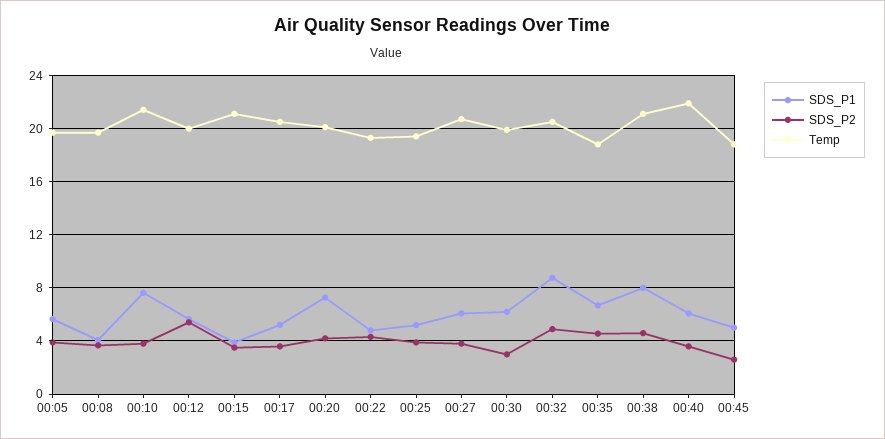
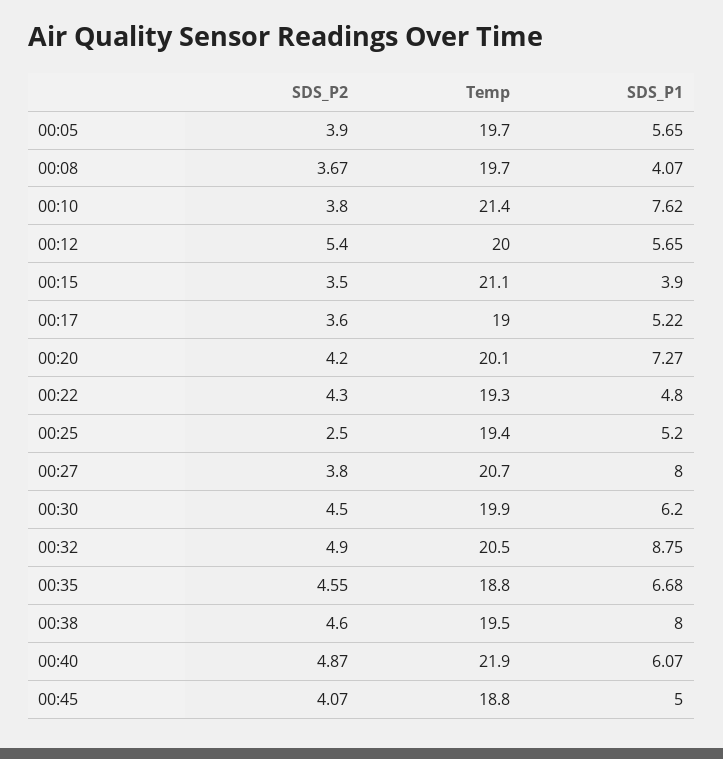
Temp, 00:17: 20.5 -> 19
SDS_P2, 00:25: 4 -> 2.5
SDS_P1, 00:27: 6 -> 8
SDS_P2, 00:30: 3 -> 4.5
Temp, 00:38: 21 -> 19.5
SDS_P2, 00:40: 3.5 -> 4.87
SDS_P2, 00:45: 2.5 -> 4.07

